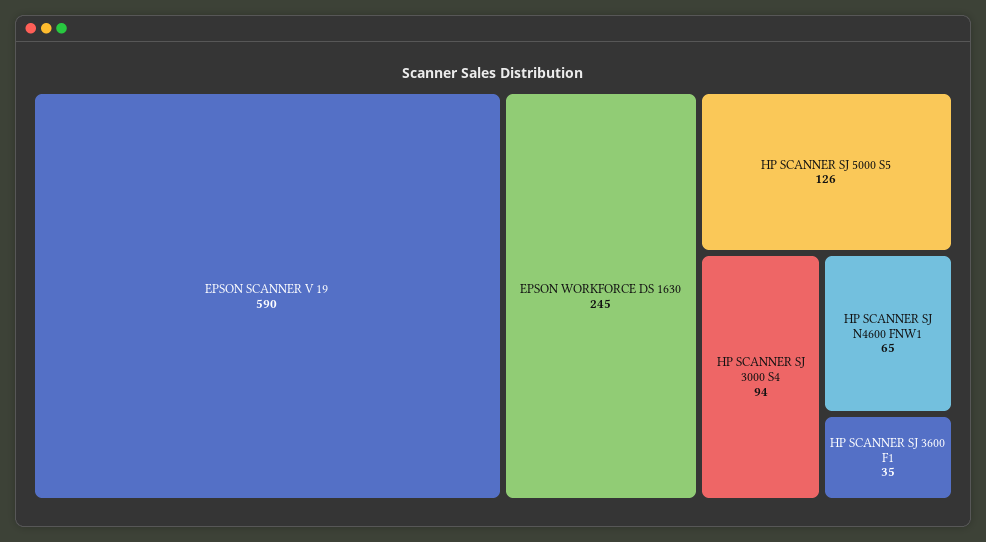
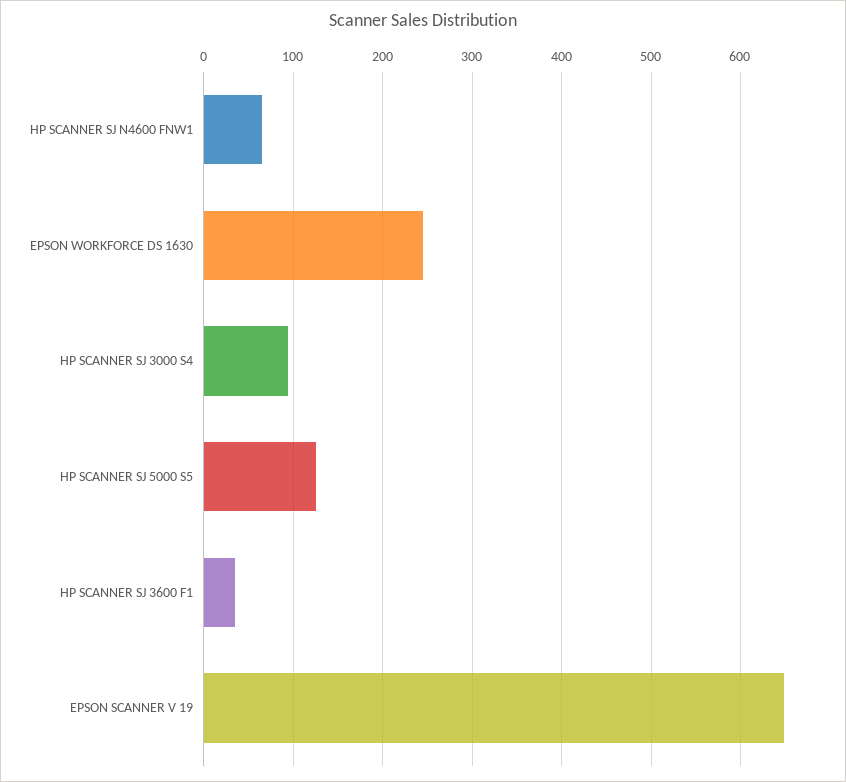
EPSON SCANNER V 19: 590 -> 650

